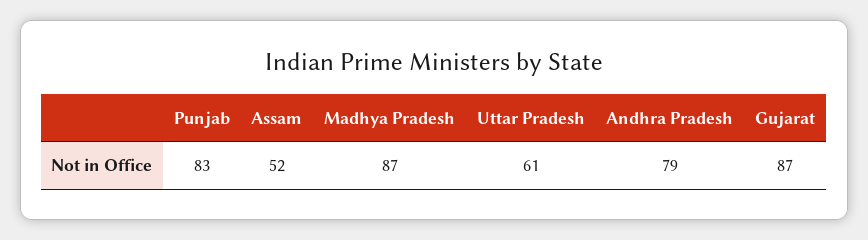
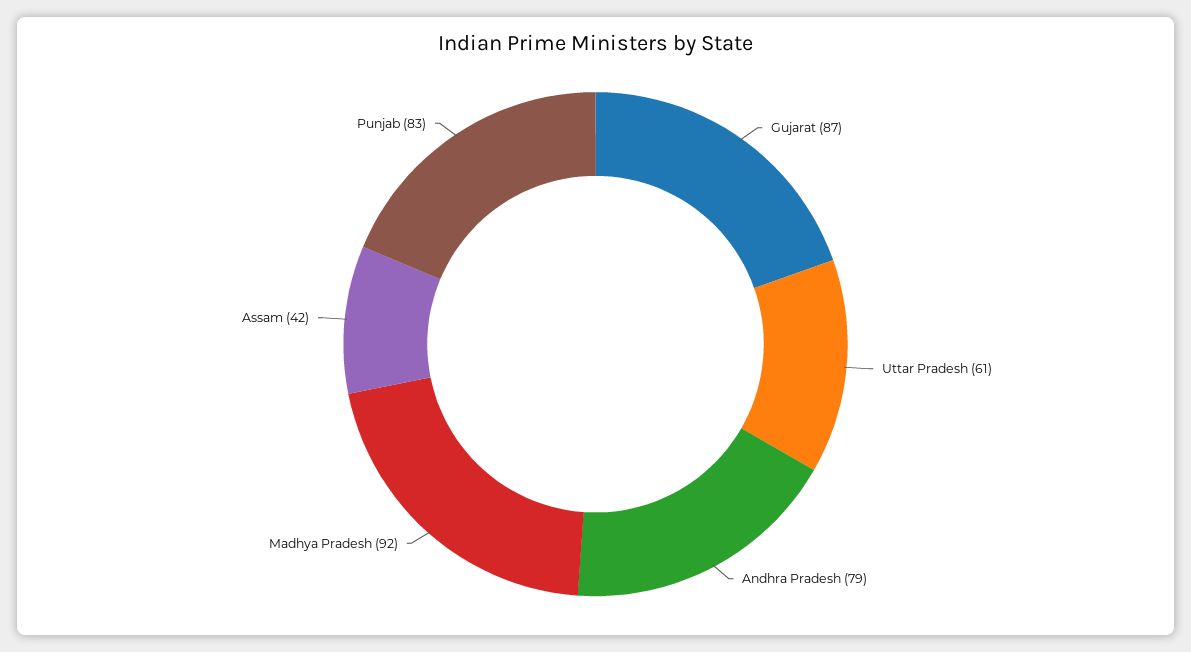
Assam: 52 -> 42
Madhya Pradesh: 87 -> 92

